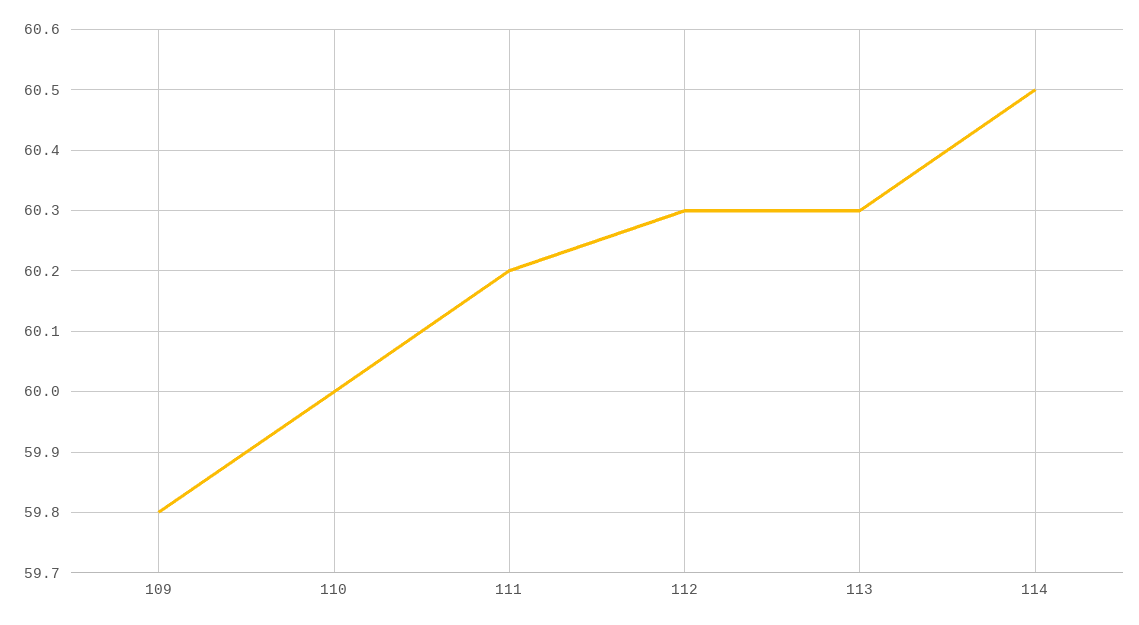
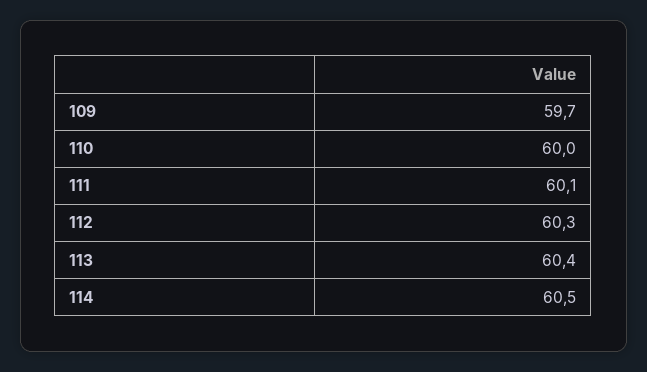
109: 59.8 -> 59.7
111: 60.2 -> 60.1
113: 60.3 -> 60.4

